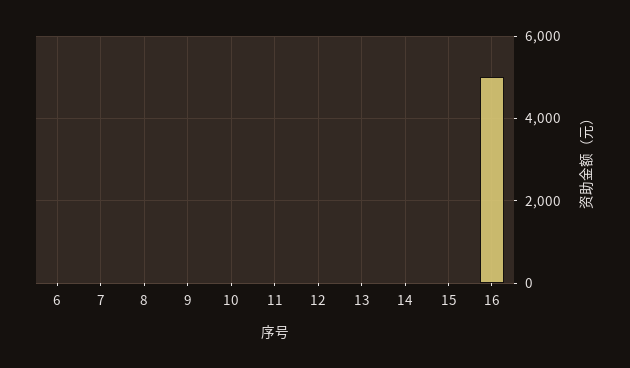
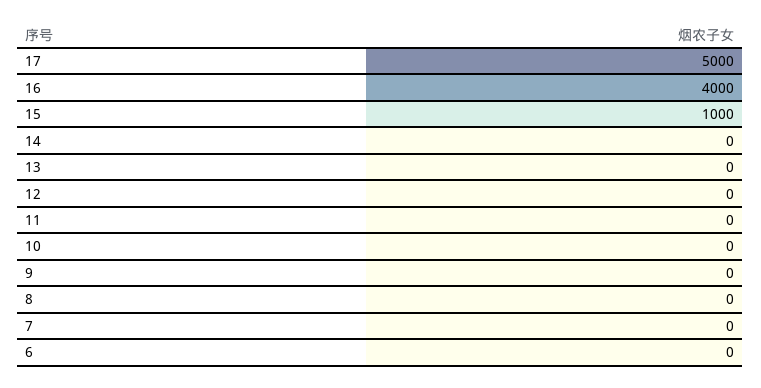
15: 0 -> 1000
16: 5000 -> 4000
17: none -> 5000

